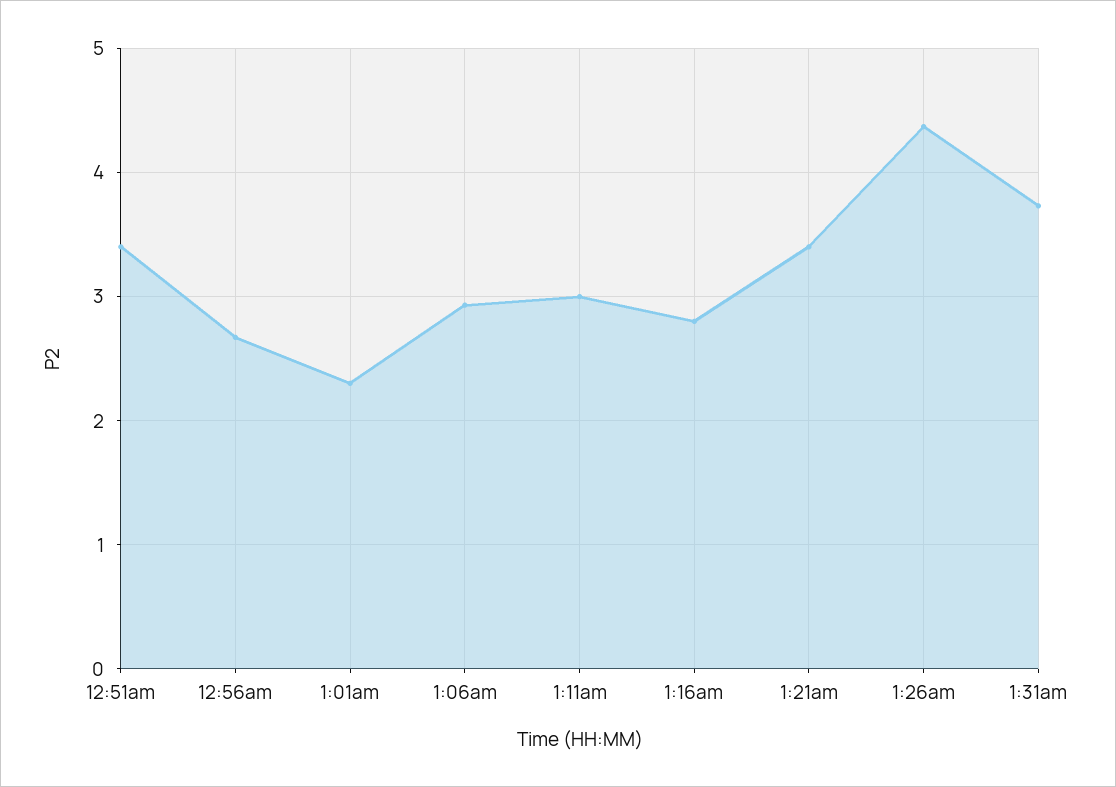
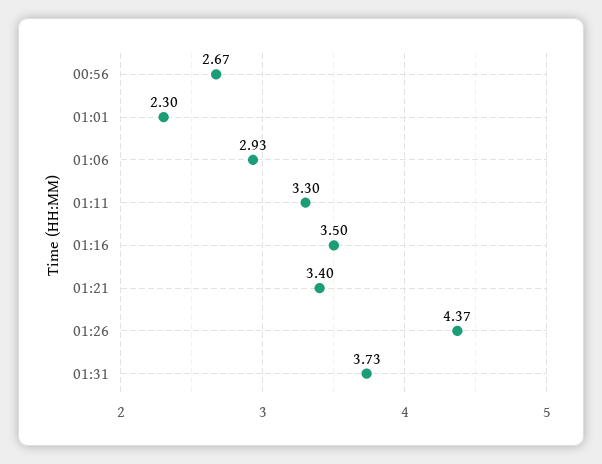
12:51am: 3.4 -> none
1:11am: 3 -> 3.3
1:16am: 2.8 -> 3.5

